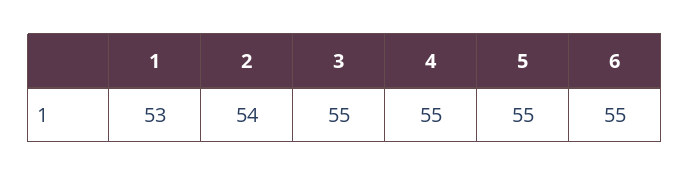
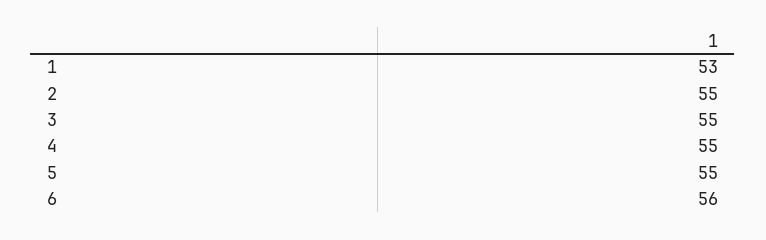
2: 54 -> 55
6: 55 -> 56

